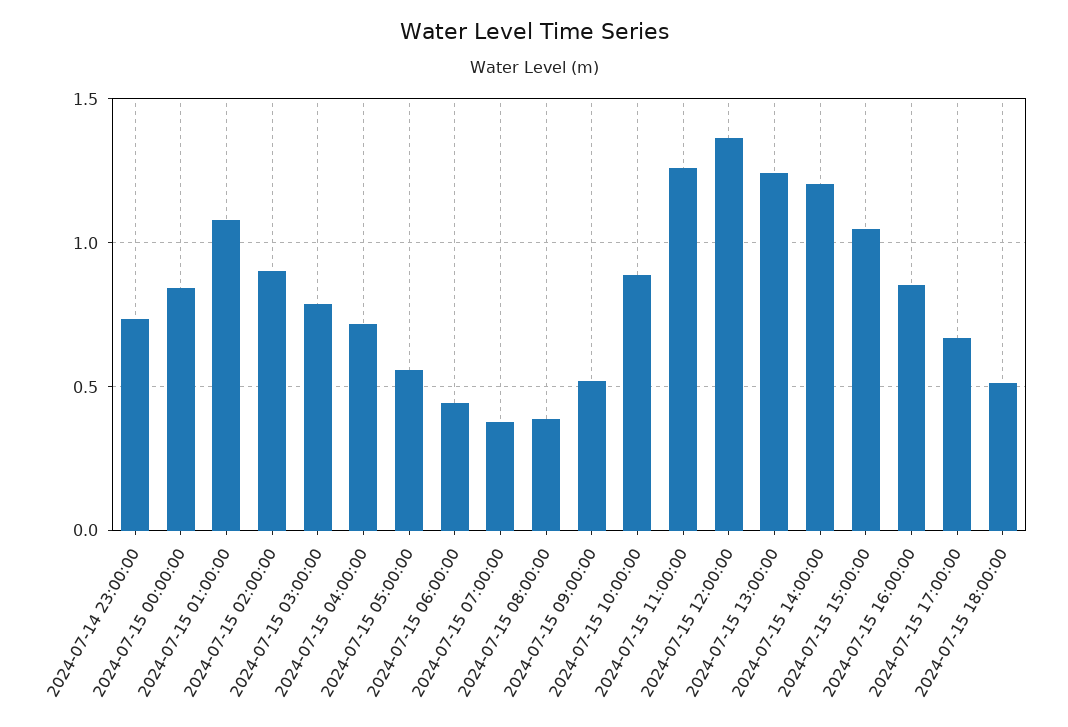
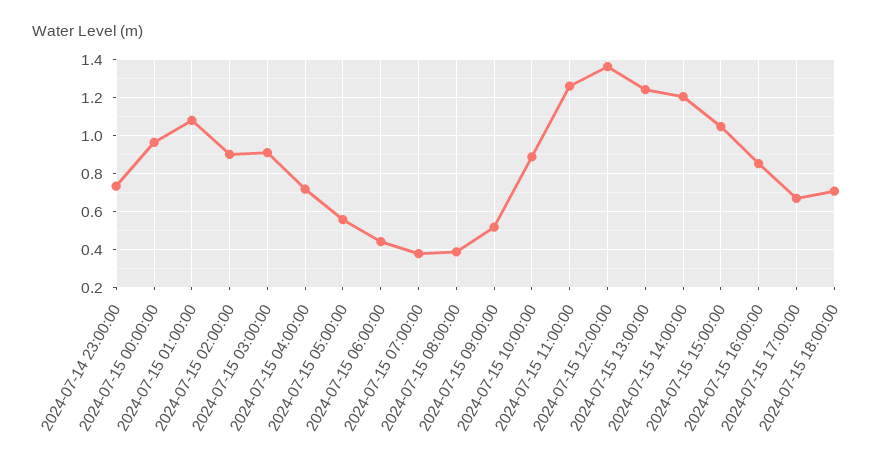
2024-07-15 00:00:00: 0.85 -> 0.95
2024-07-15 03:00:00: 0.8 -> 0.9
2024-07-15 18:00:00: 0.5 -> 0.7

